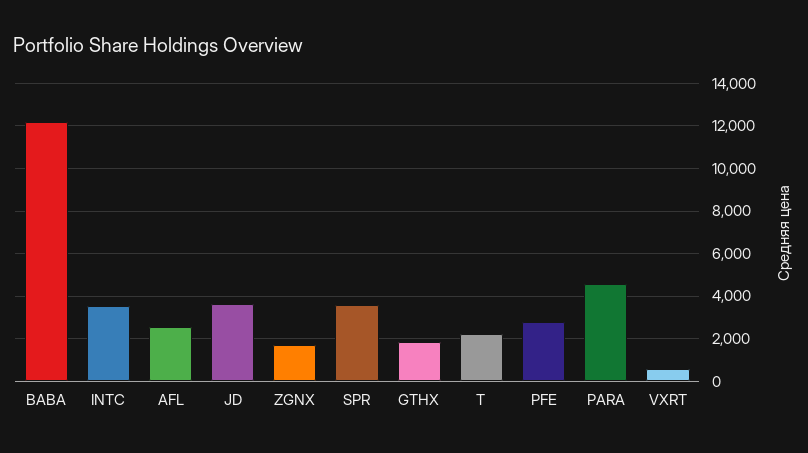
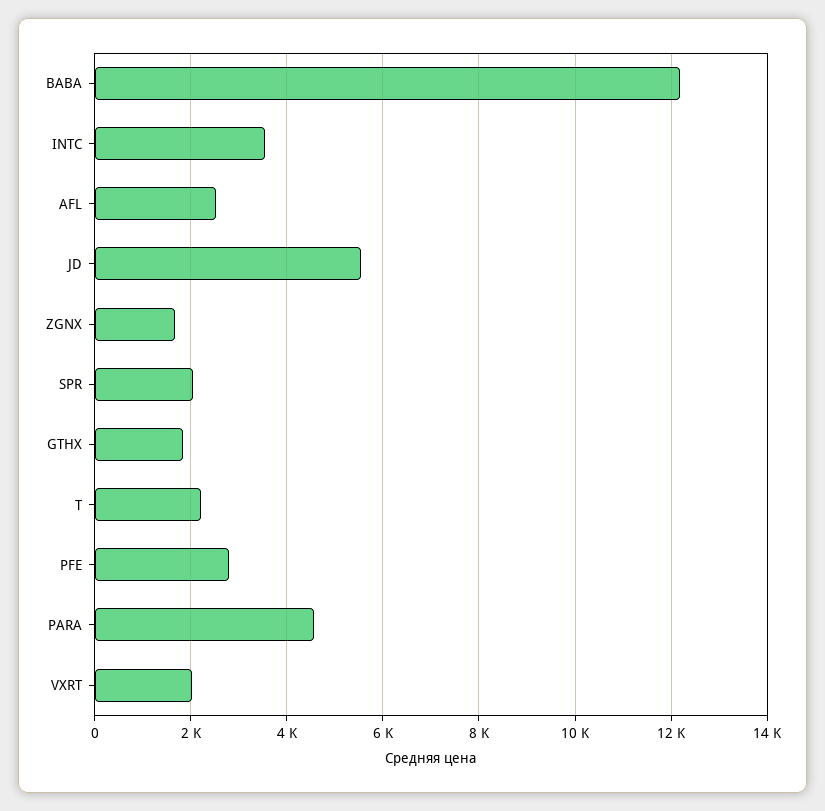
JD: 3500 -> 5600
SPR: 3500 -> 2000
VXRT: 500 -> 2000

